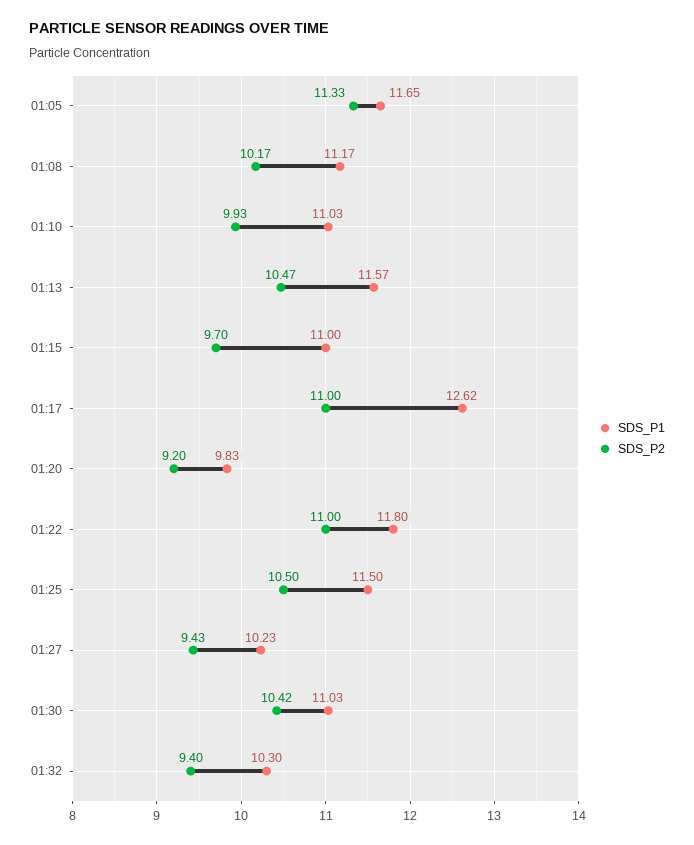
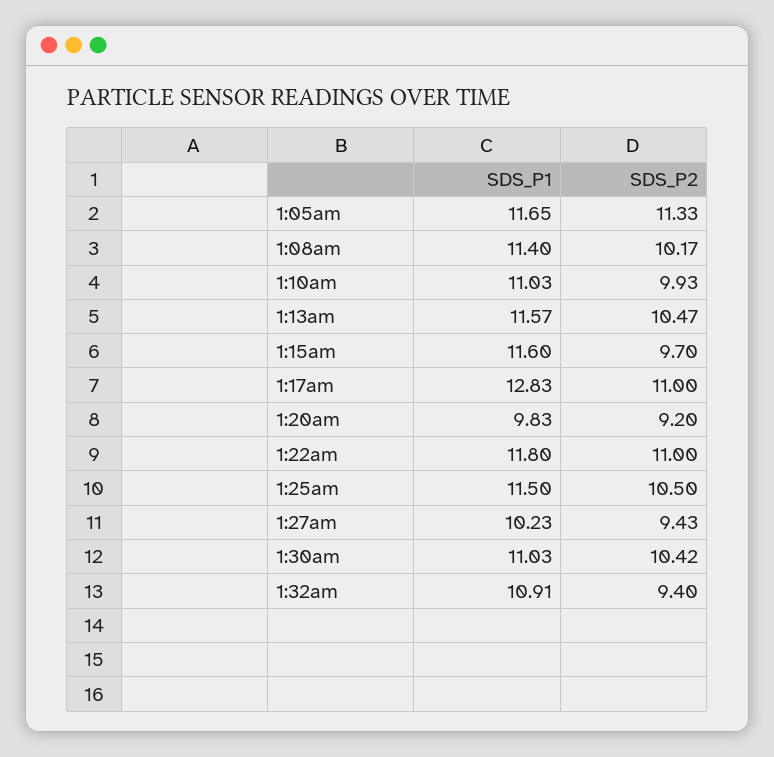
SDS_P1, 01:08: 11.17 -> 11.4
SDS_P1, 01:15: 11 -> 11.6
SDS_P1, 01:17: 12.62 -> 12.83
SDS_P1, 01:32: 10.3 -> 10.91

